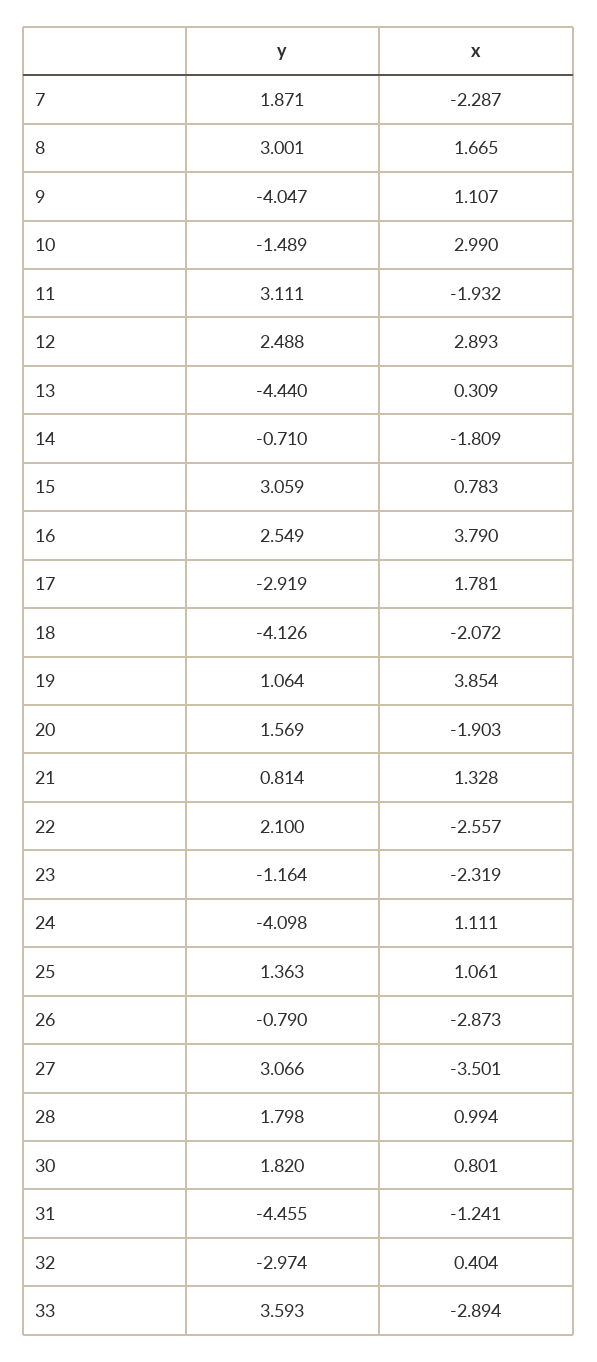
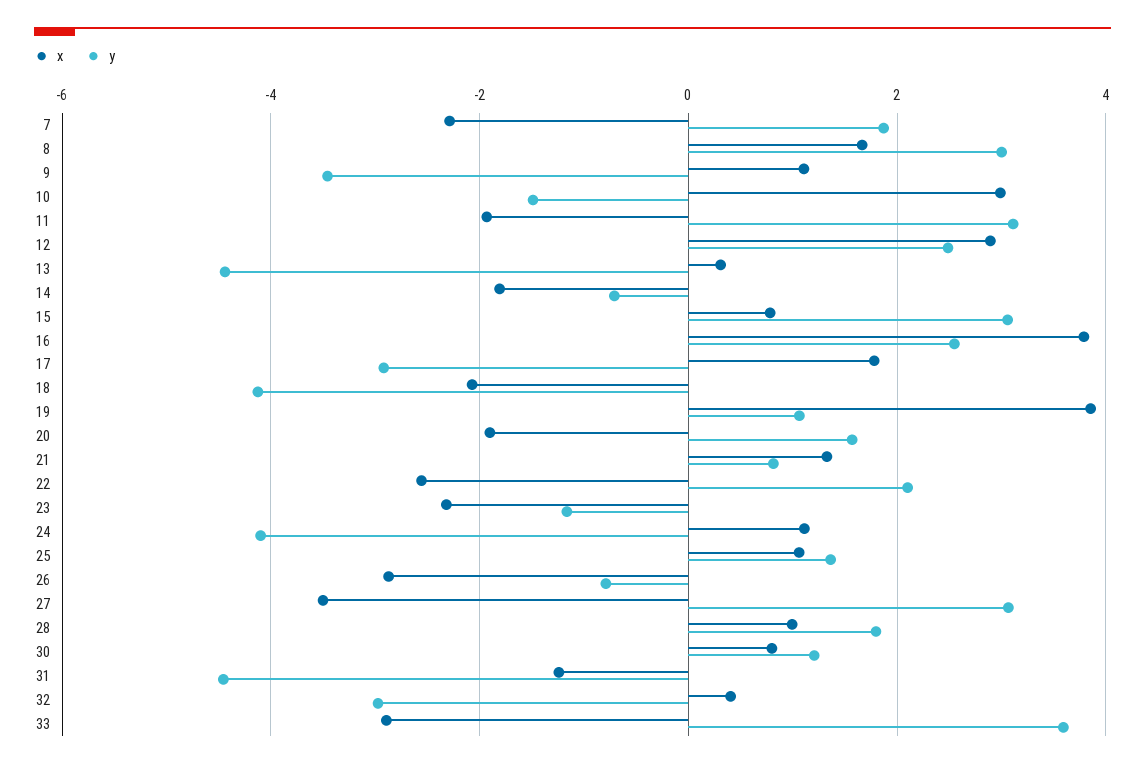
y, 9: -4.047 -> -3.4
y, 30: 1.82 -> 1.2

